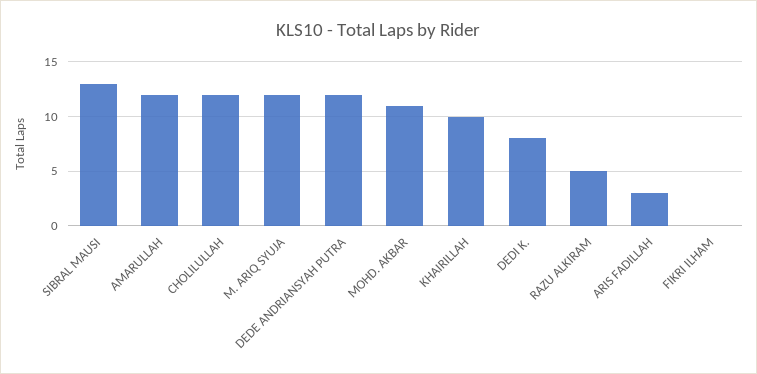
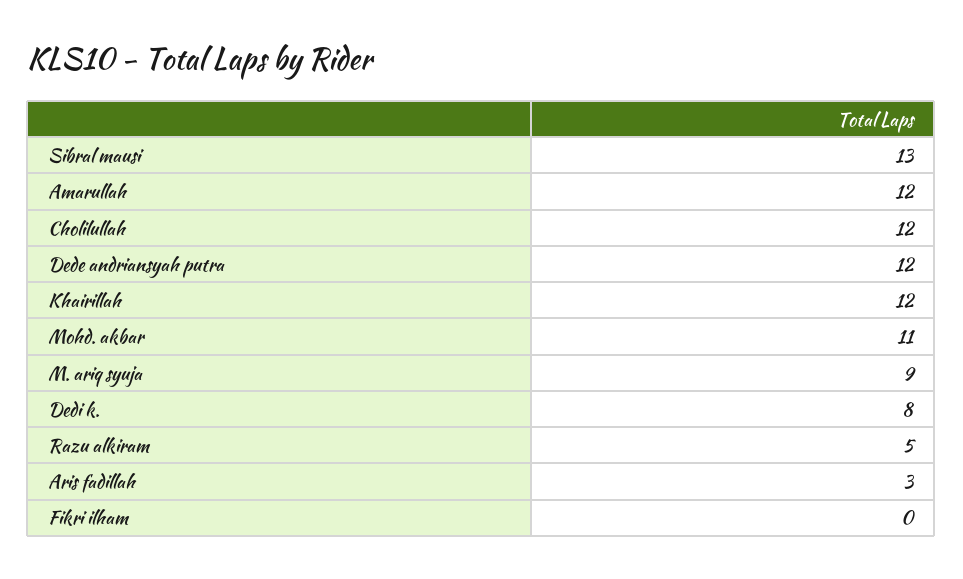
M. ARIQ SYUJA: 12 -> 9
KHAIRILLAH: 10 -> 12

